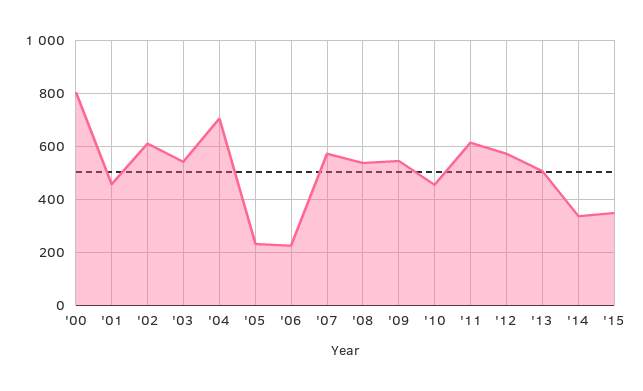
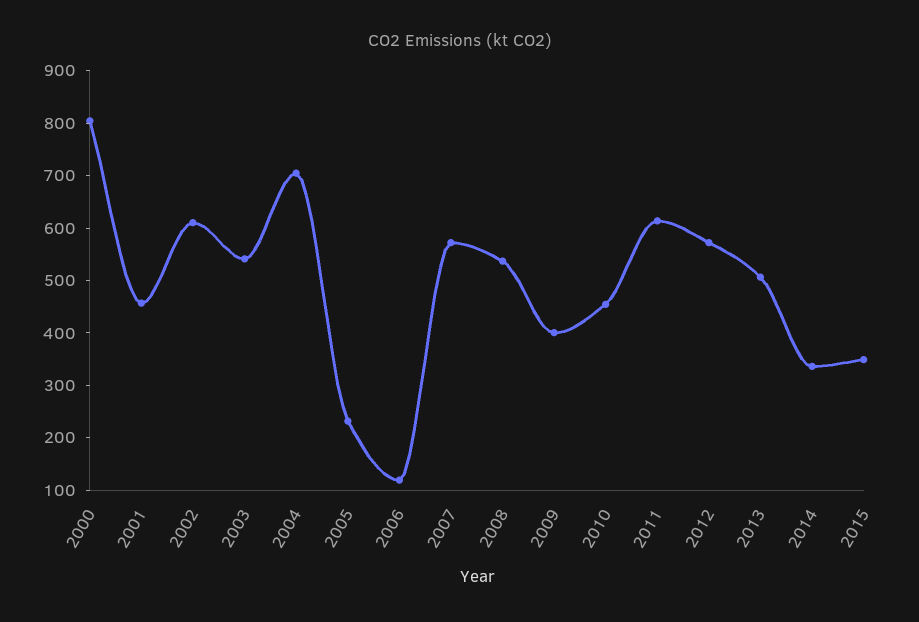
'06: 225 -> 120
'09: 550 -> 400

